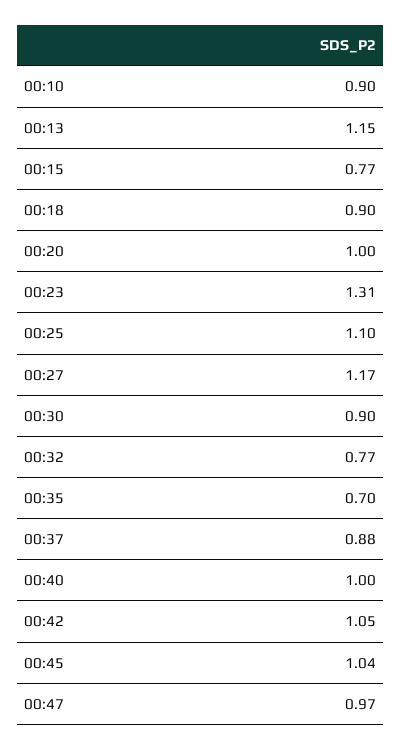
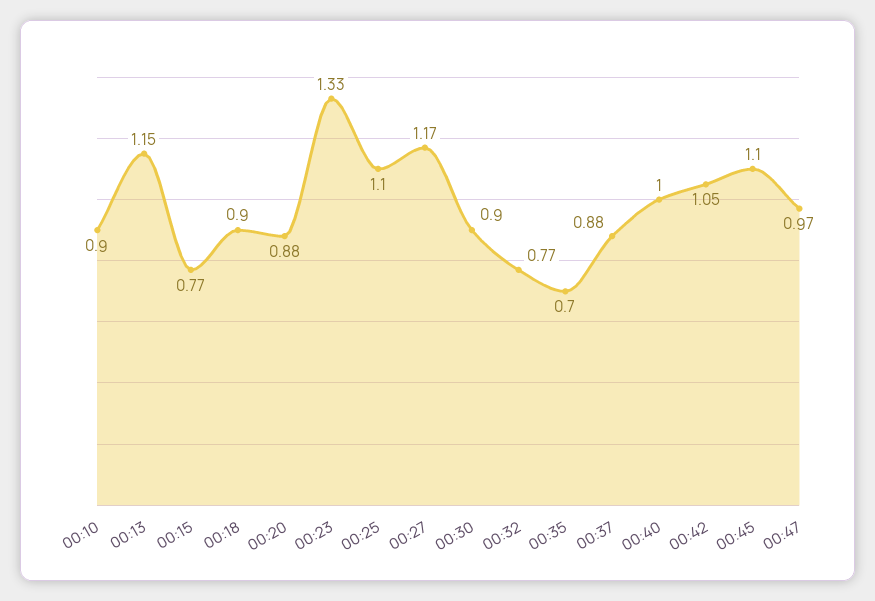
00:20: 1 -> 0.88
00:23: 1.31 -> 1.33
00:45: 1.04 -> 1.1

